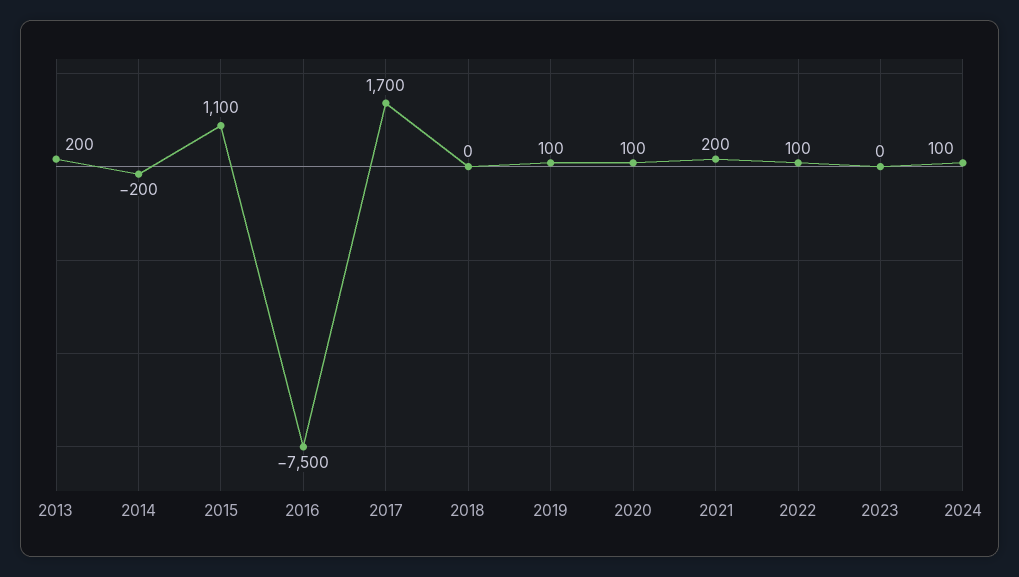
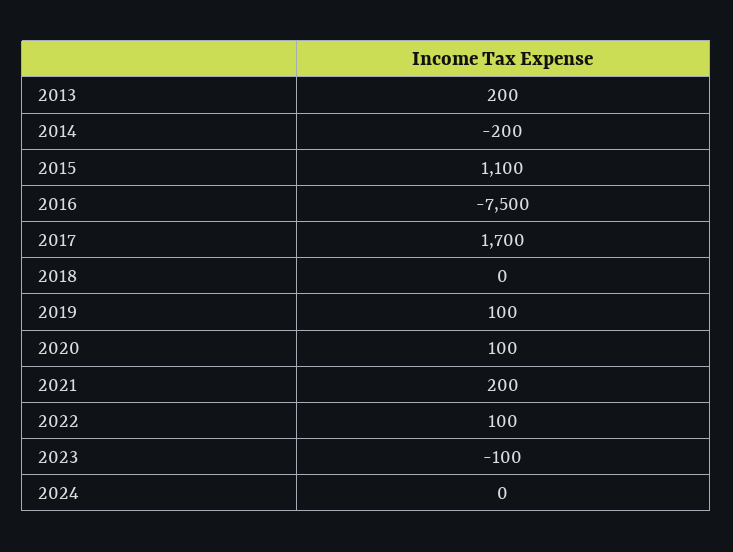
2023: 0 -> -100
2024: 100 -> 0

